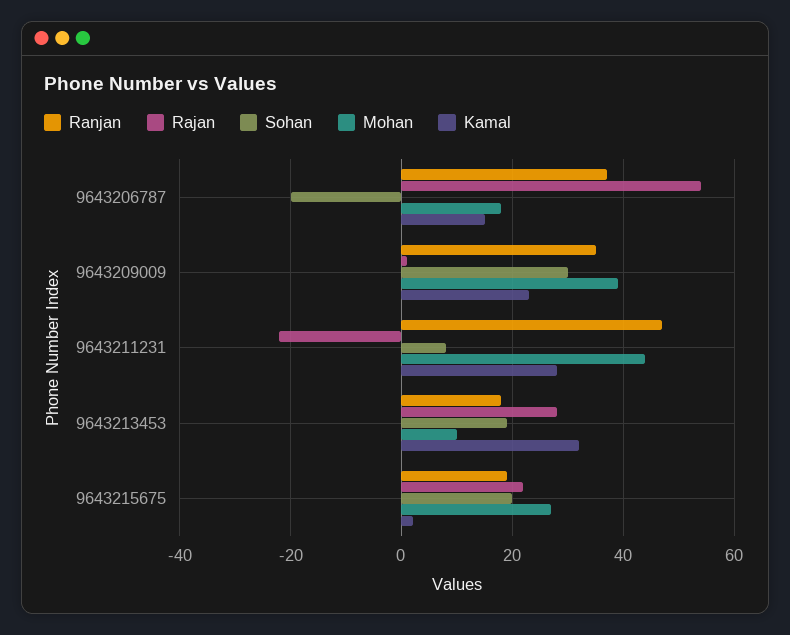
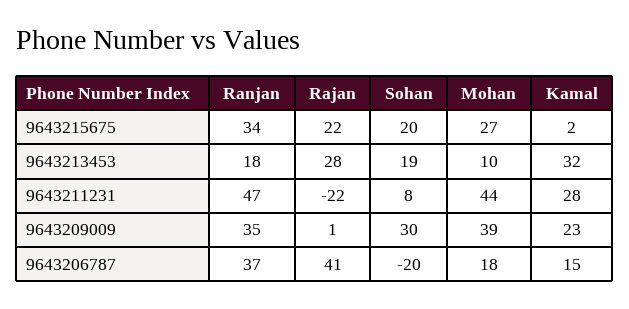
Rajan, 9643206787: 55 -> 41
Ranjan, 9643215675: 20 -> 34

